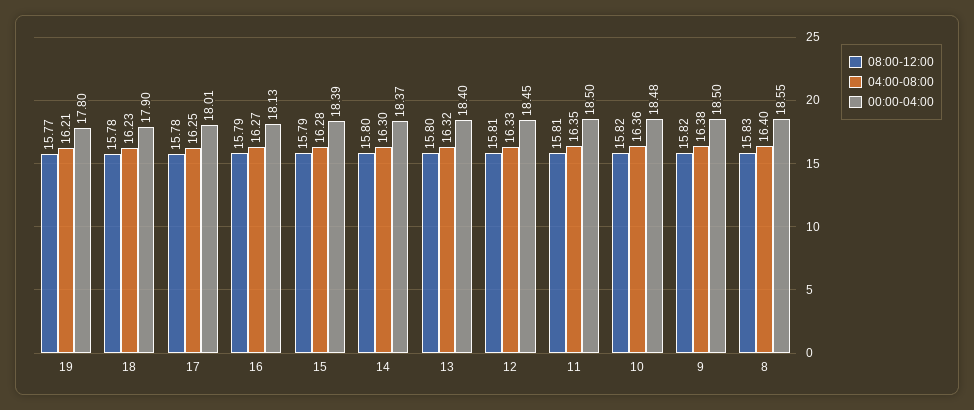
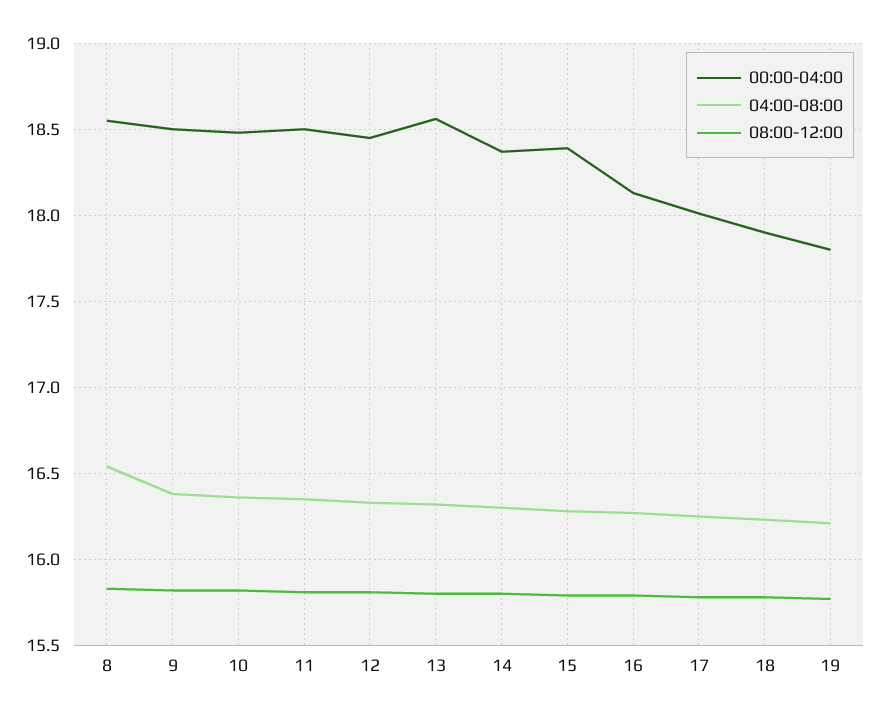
00:00-04:00, 13: 18.4 -> 18.55
04:00-08:00, 8: 16.4 -> 16.55

